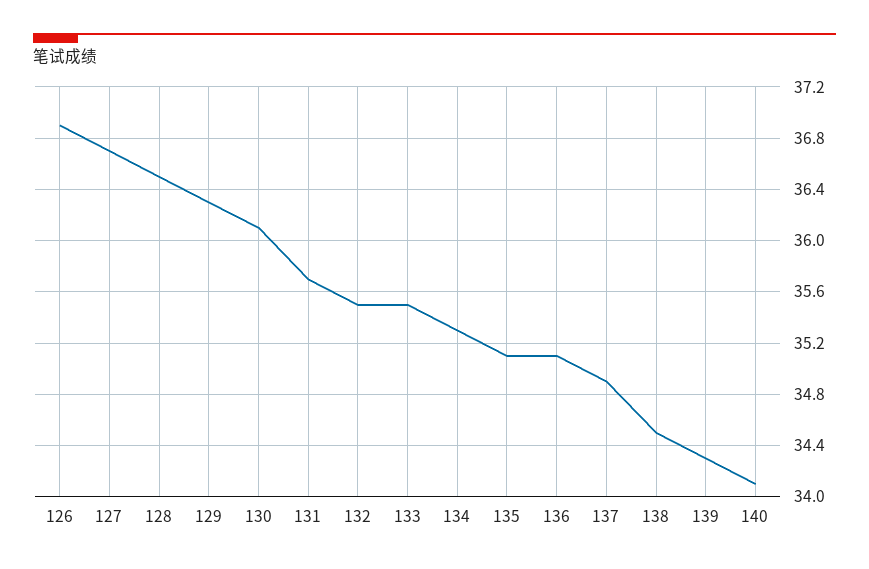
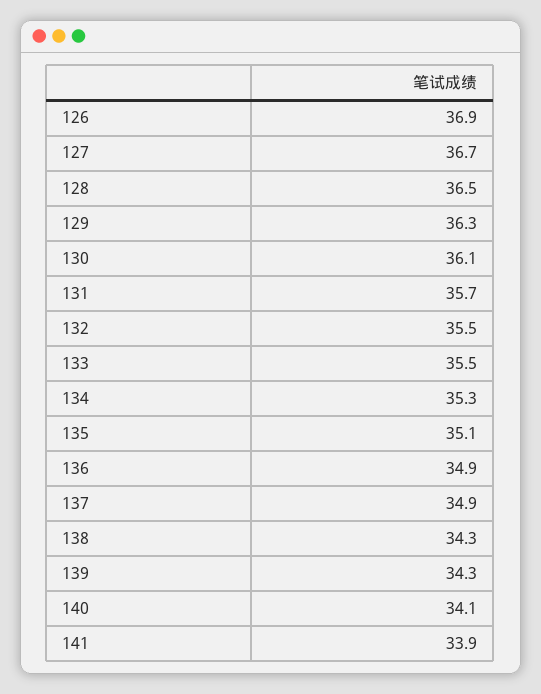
136: 35.1 -> 34.9
138: 34.5 -> 34.3
141: none -> 33.9

